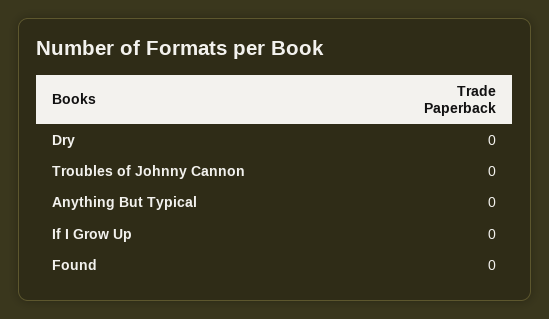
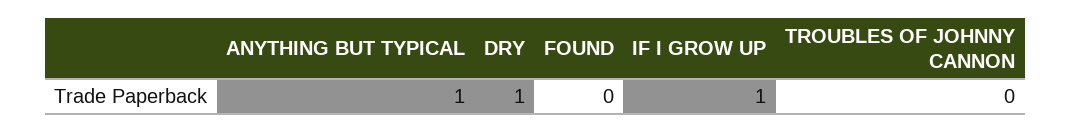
Dry: 0 -> 1
Anything But Typical: 0 -> 1
If I Grow Up: 0 -> 1

